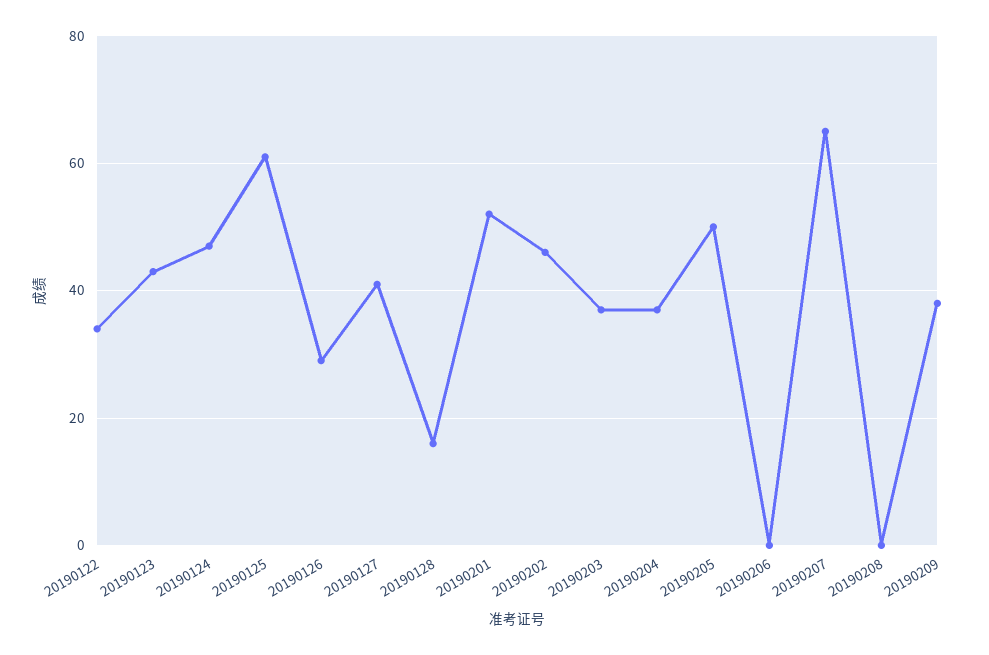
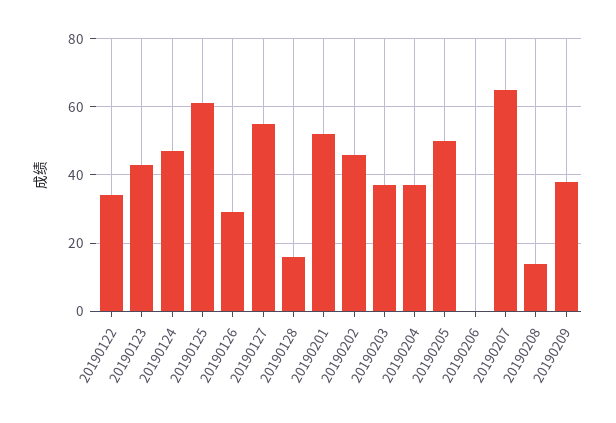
20190127: 40 -> 55
20190208: 0 -> 15

